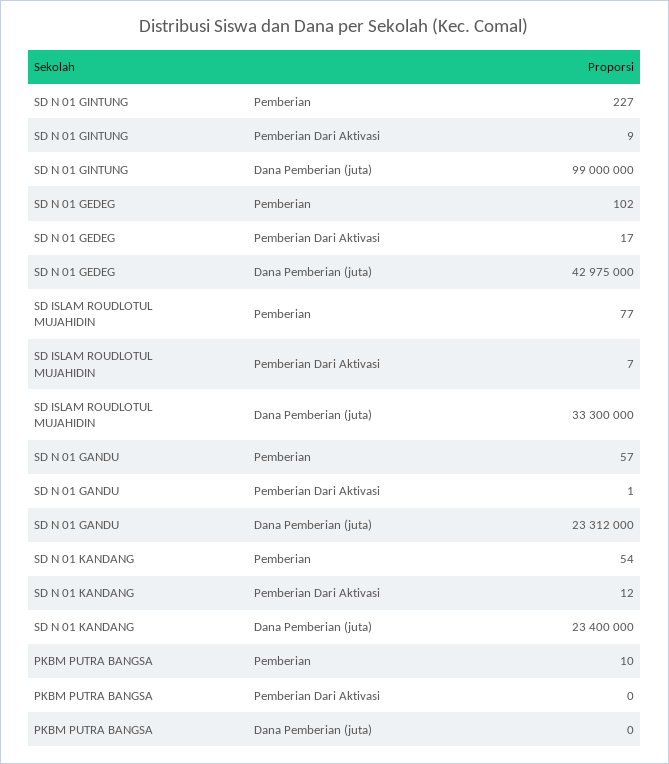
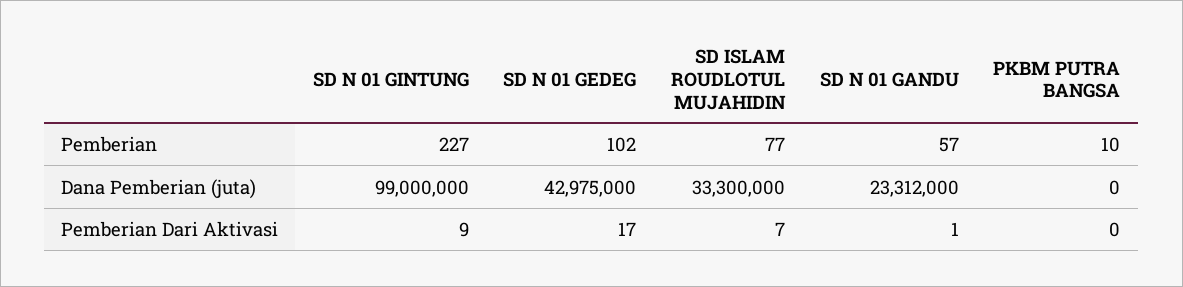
SD N 01 KANDANG, Pemberian: 54 -> none
SD N 01 KANDANG, Pemberian Dari Aktivasi: 12 -> none
SD N 01 KANDANG, Dana Pemberian (juta): 23400000 -> none

